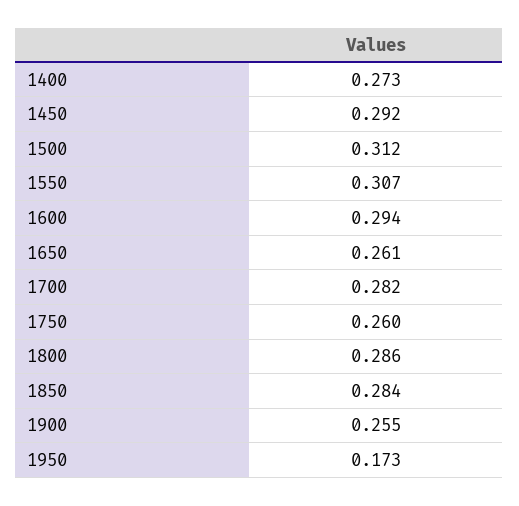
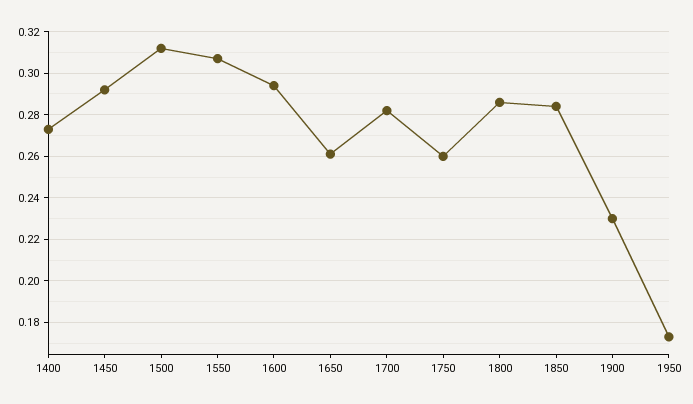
1900: 0.255 -> 0.23

